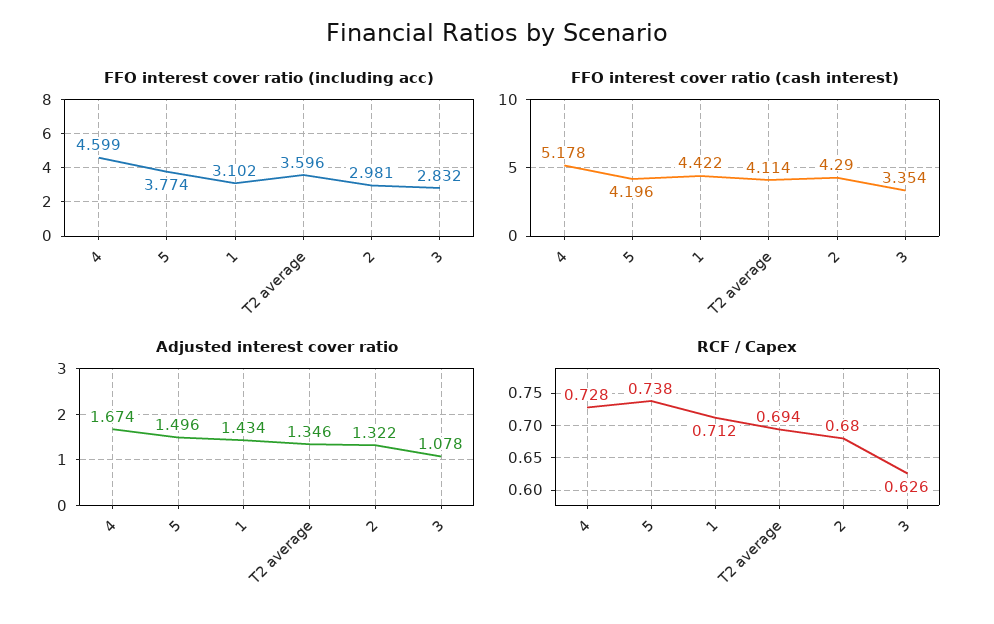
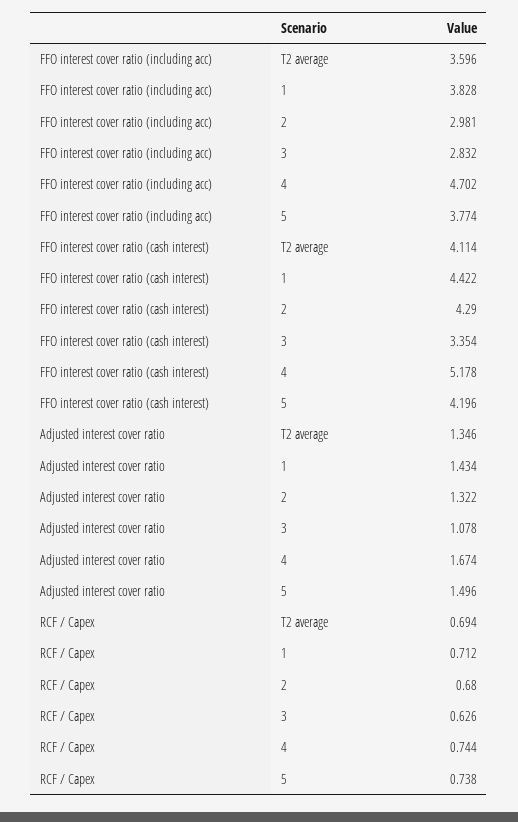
FFO interest cover ratio (including acc), 4: 4.599 -> 4.702
FFO interest cover ratio (including acc), 1: 3.102 -> 3.828
RCF / Capex, 4: 0.728 -> 0.744

